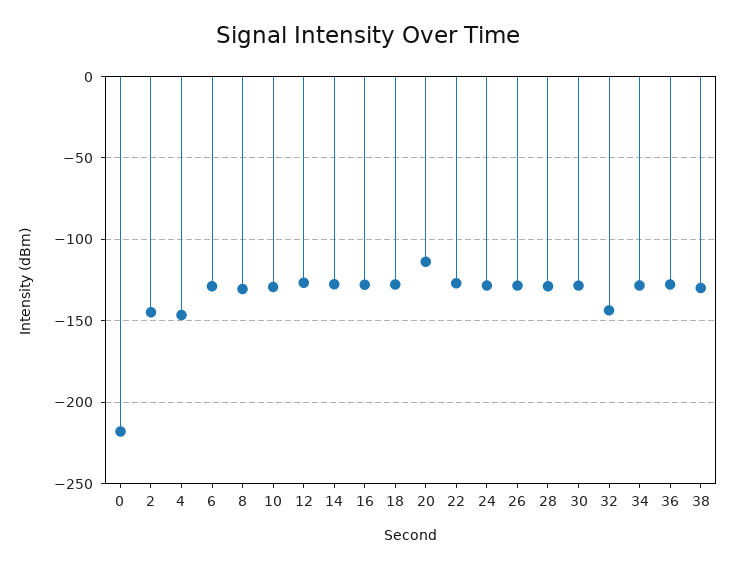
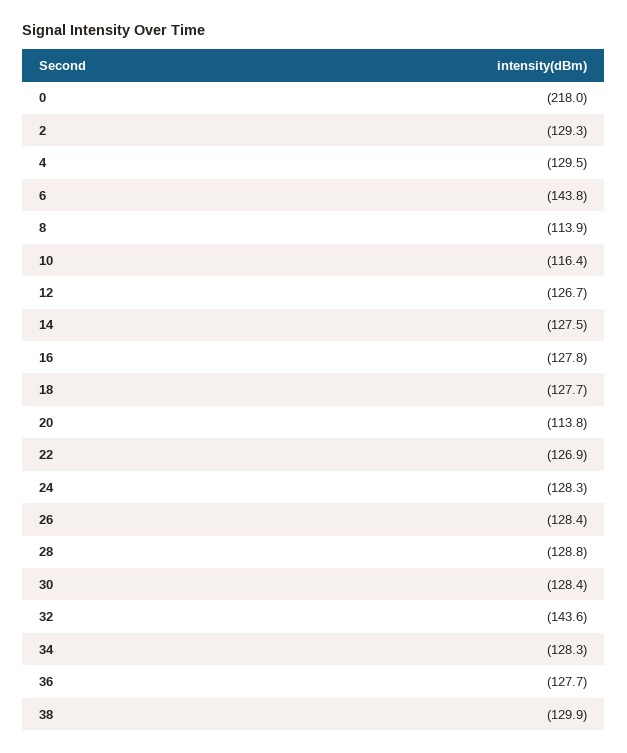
2: -145 -> -129.3
4: -145 -> -129.5
6: -130 -> -143.8
8: -130 -> -113.9
10: -130 -> -116.4

